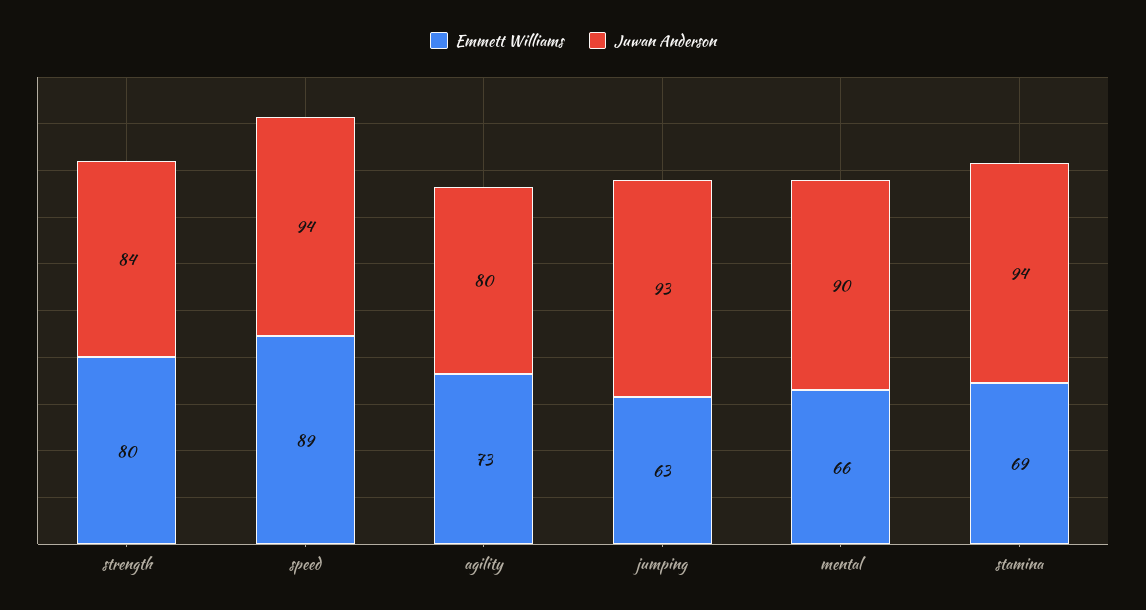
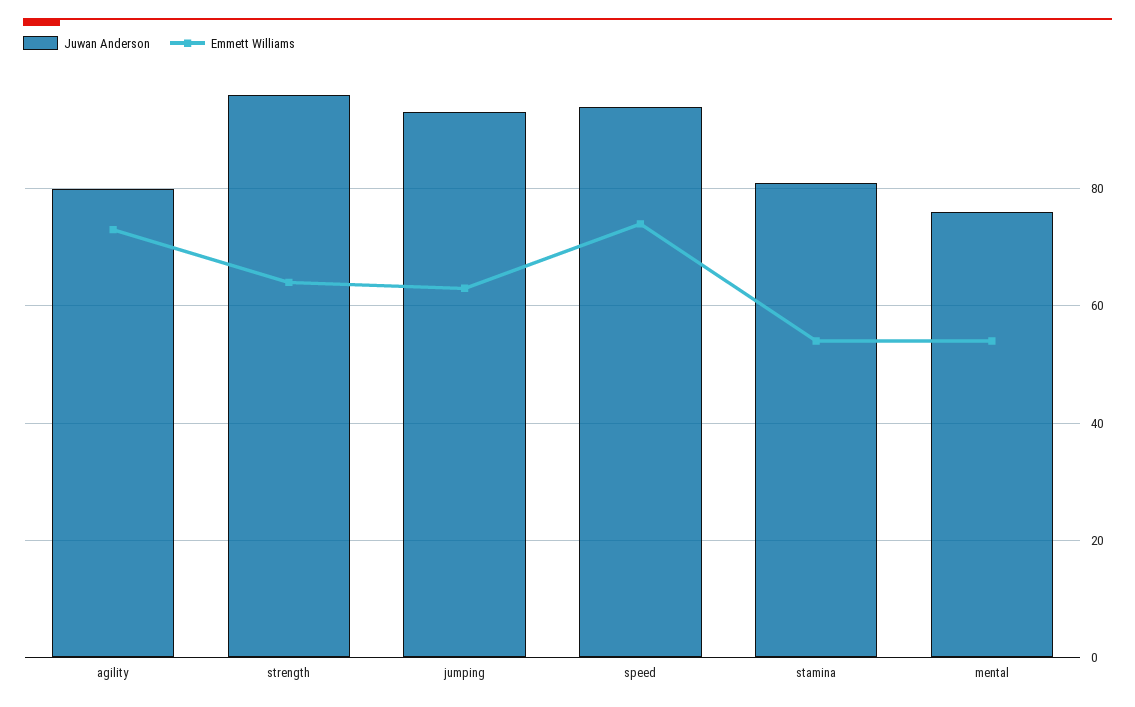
Emmett Williams, strength: 80 -> 65
Juwan Anderson, strength: 84 -> 95
Emmett Williams, speed: 89 -> 75
Emmett Williams, mental: 66 -> 55
Juwan Anderson, mental: 90 -> 75
Emmett Williams, stamina: 69 -> 55
Juwan Anderson, stamina: 94 -> 80

